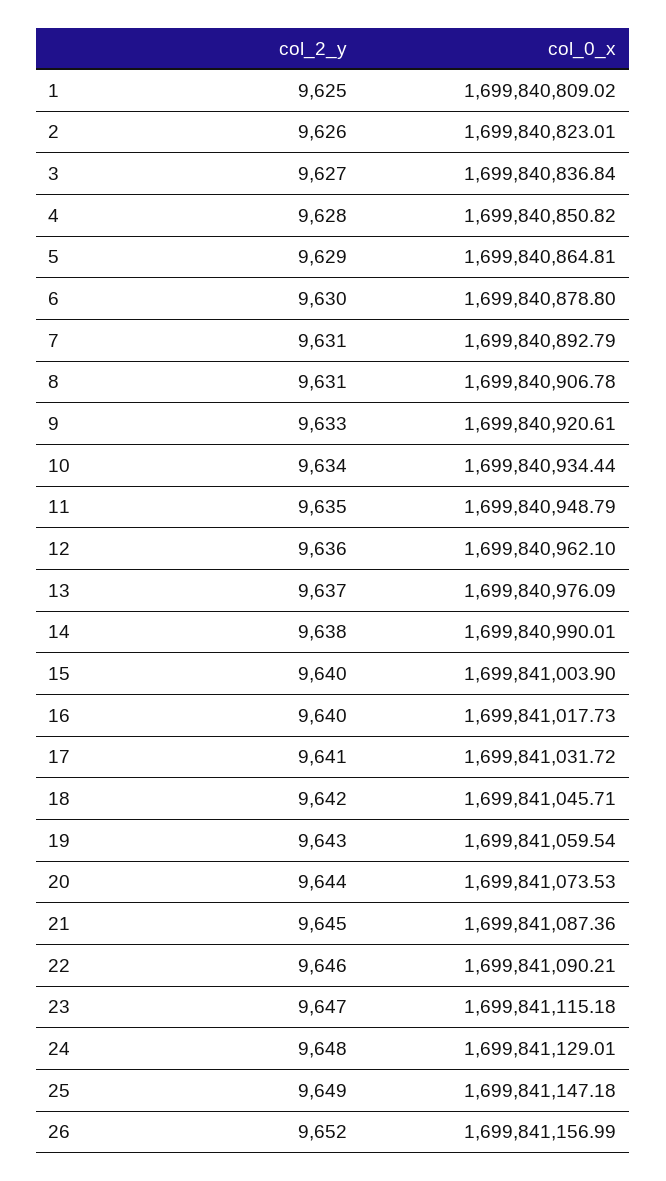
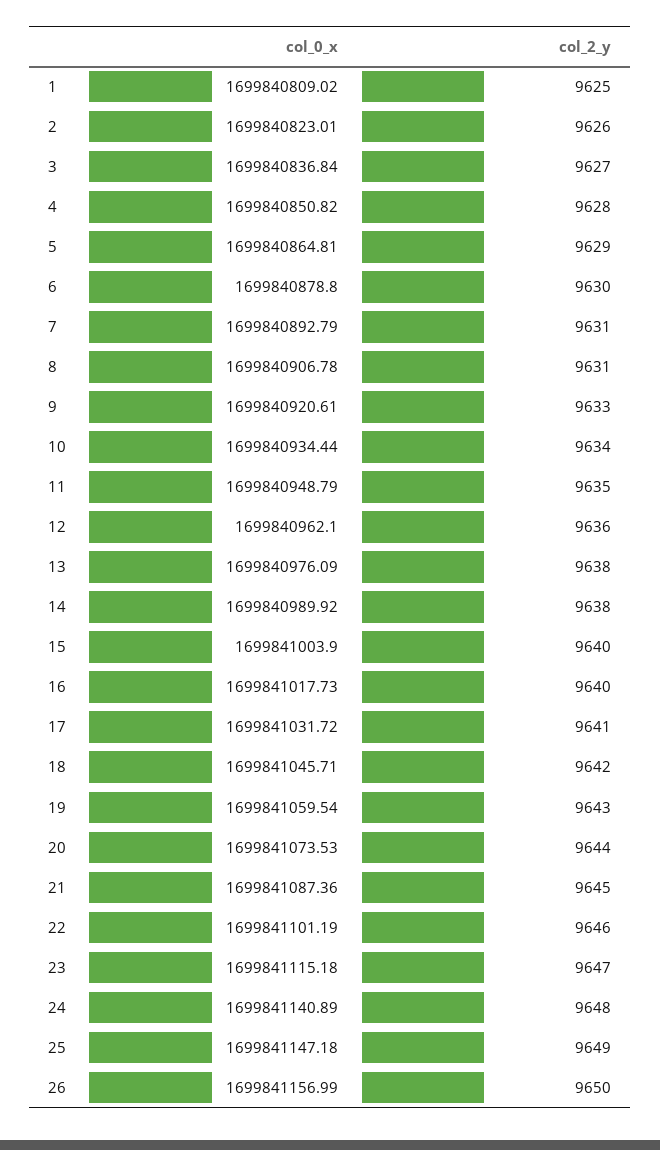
col_2_y, 13: 9637 -> 9638
col_0_x, 14: 1699840990.01 -> 1699840989.92
col_0_x, 22: 1699841090.21 -> 1699841101.19
col_0_x, 24: 1699841129.01 -> 1699841140.89
col_2_y, 26: 9652 -> 9650

